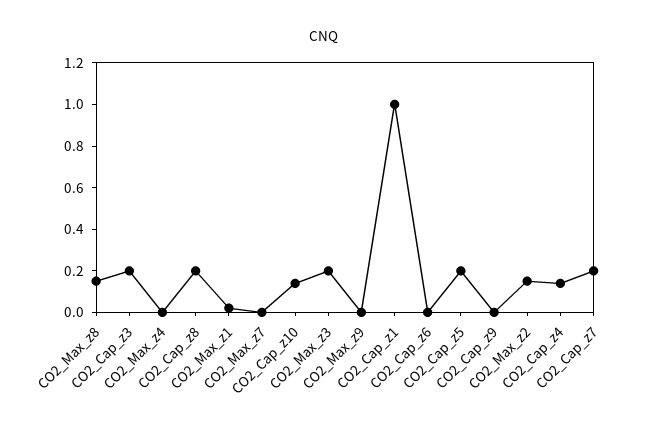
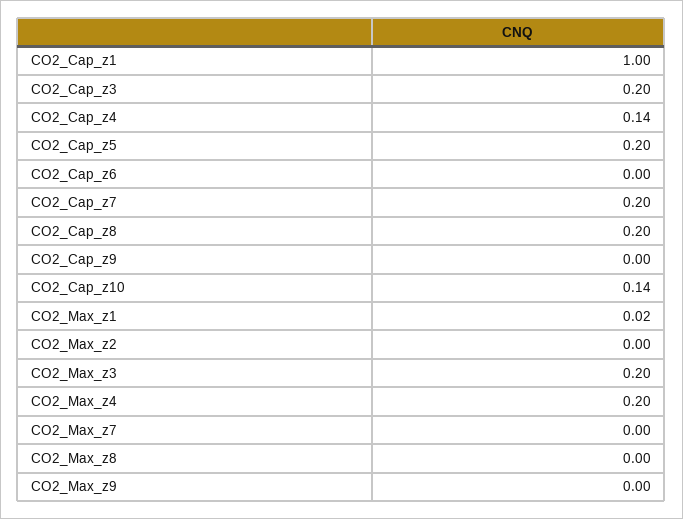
CO2_Max_z8: 0.15 -> 0
CO2_Max_z4: 0 -> 0.2
CO2_Max_z2: 0.15 -> 0

